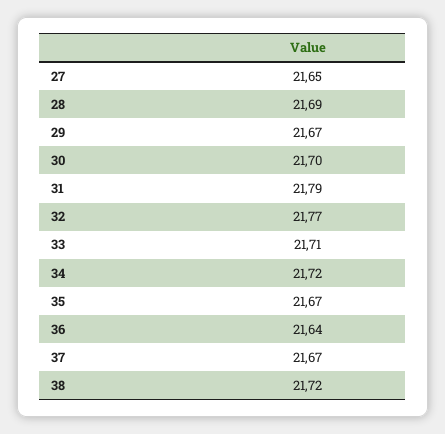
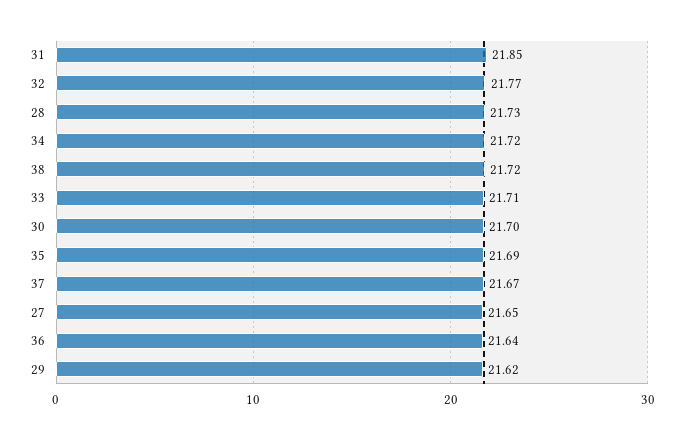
28: 21.69 -> 21.73
29: 21.67 -> 21.62
31: 21.79 -> 21.85
35: 21.67 -> 21.69

